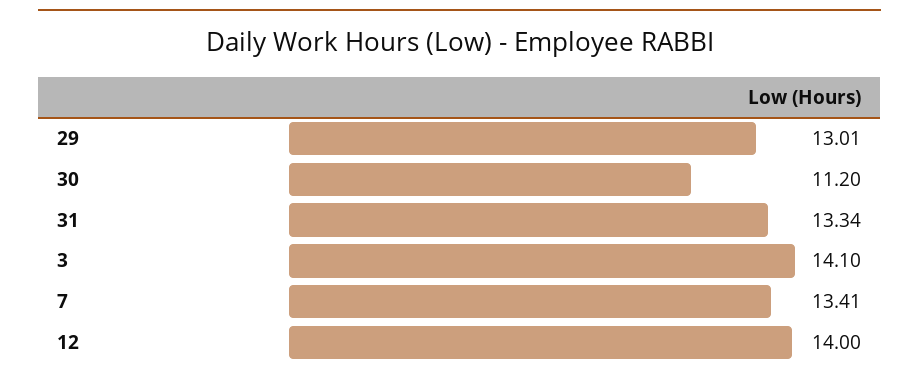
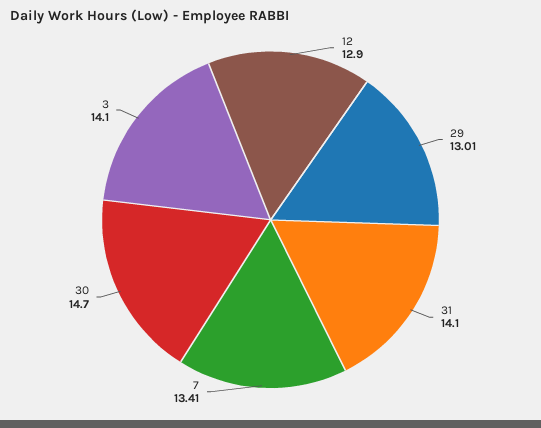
30: 11.2 -> 14.7
31: 13.34 -> 14.1
12: 14 -> 12.9

